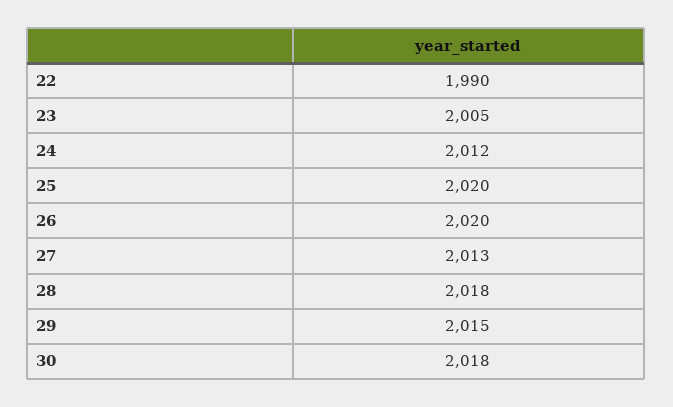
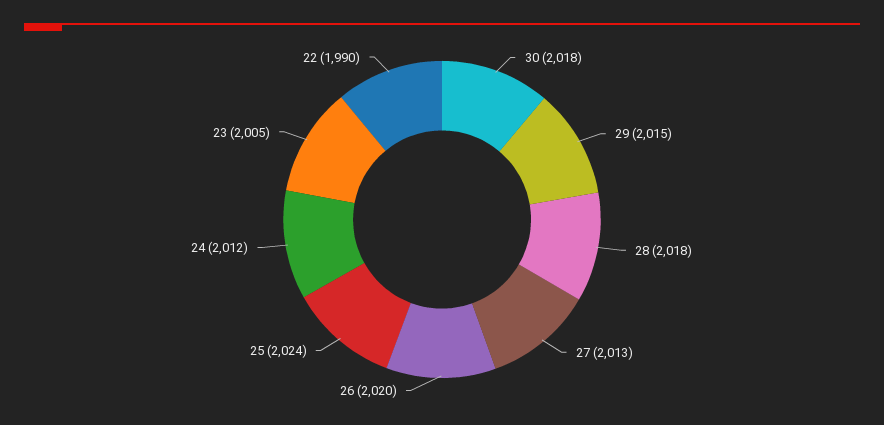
25: 2020 -> 2024

